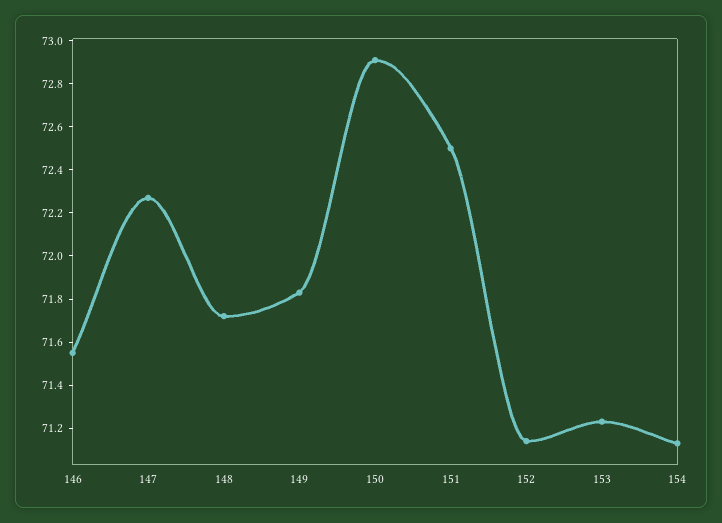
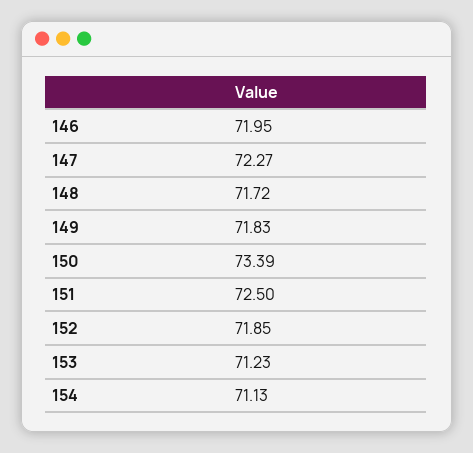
146: 71.55 -> 71.95
150: 72.9 -> 73.39
152: 71.15 -> 71.85

